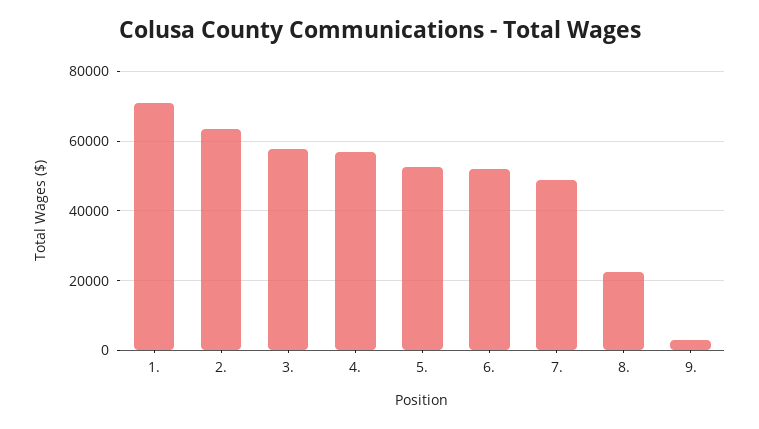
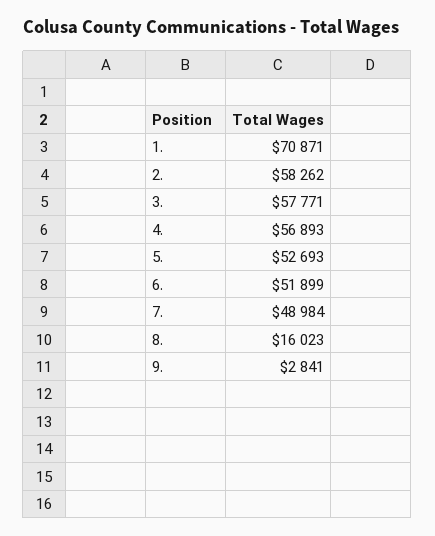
2.: 64000 -> 58262
8.: 22000 -> 16023

